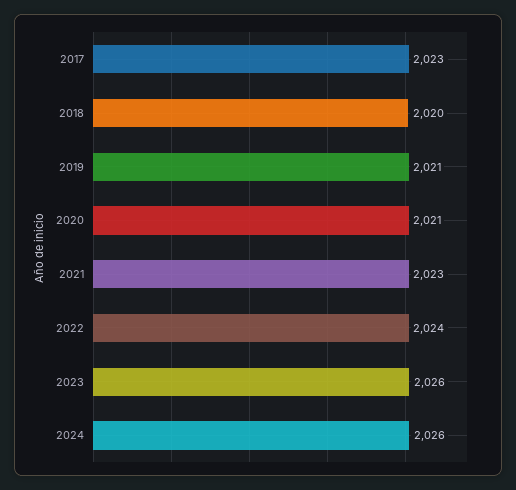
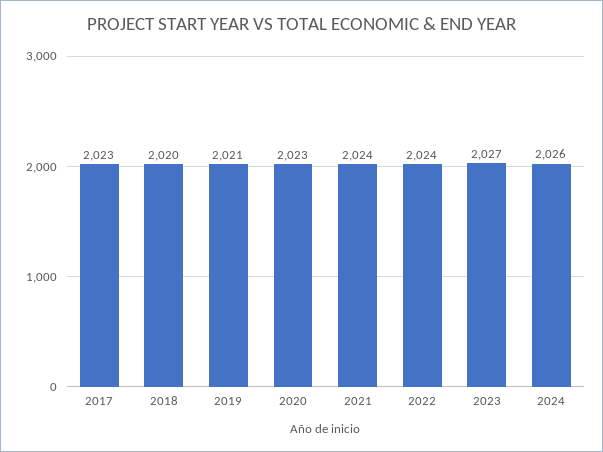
2020: 2021 -> 2023
2021: 2023 -> 2024
2023: 2026 -> 2027

